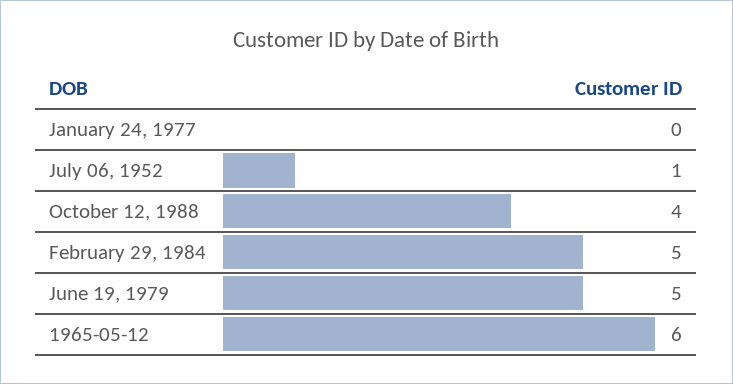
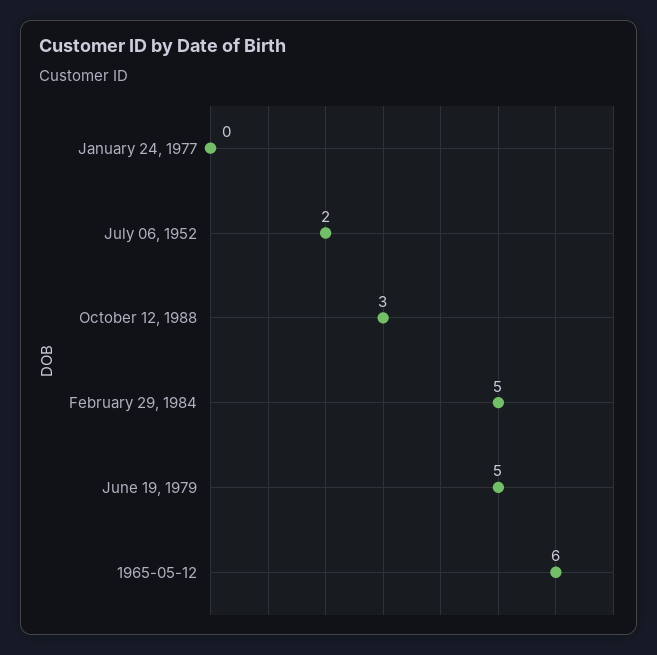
July 06, 1952: 1 -> 2
October 12, 1988: 4 -> 3

